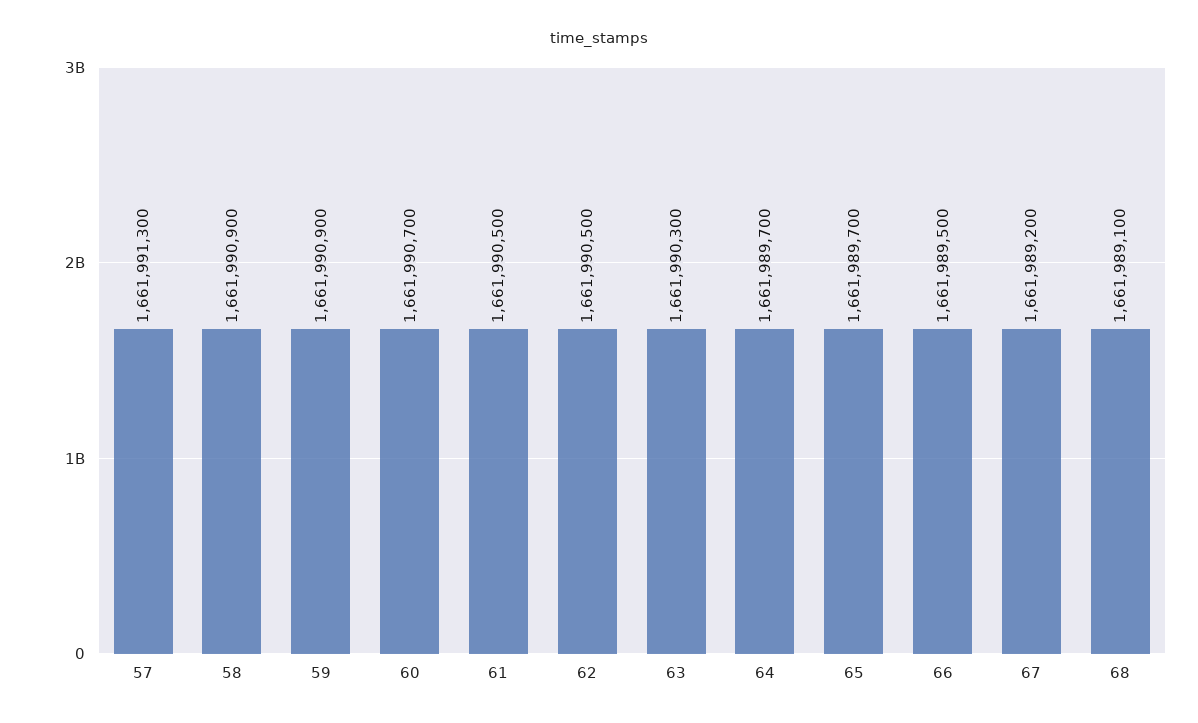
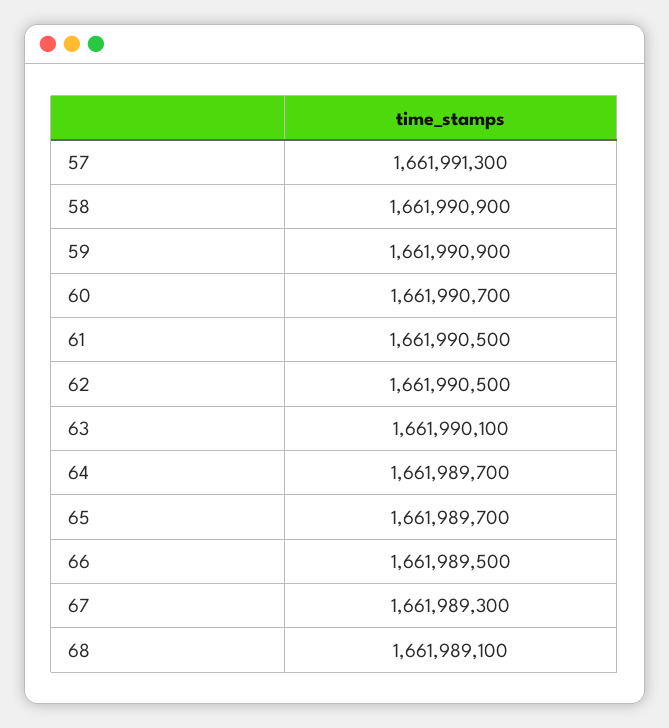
63: 1661990300 -> 1661990100
67: 1661989200 -> 1661989300

